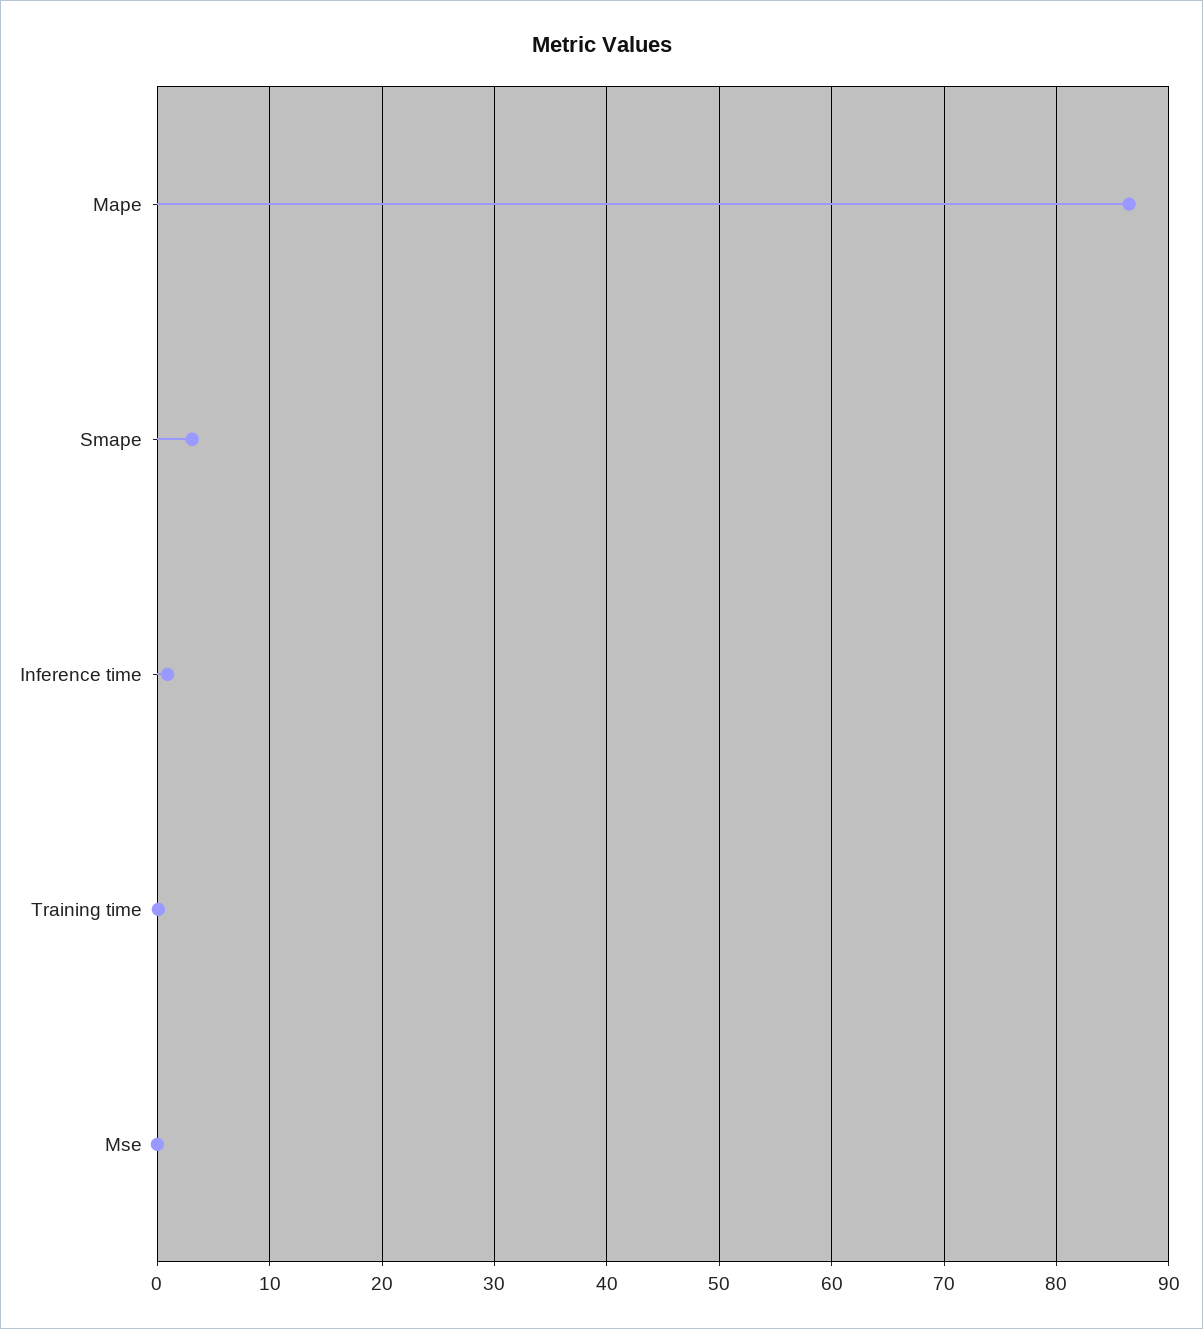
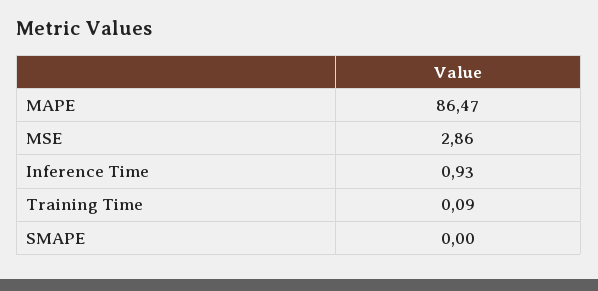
Smape: 3 -> 0
Mse: 0 -> 2.86

